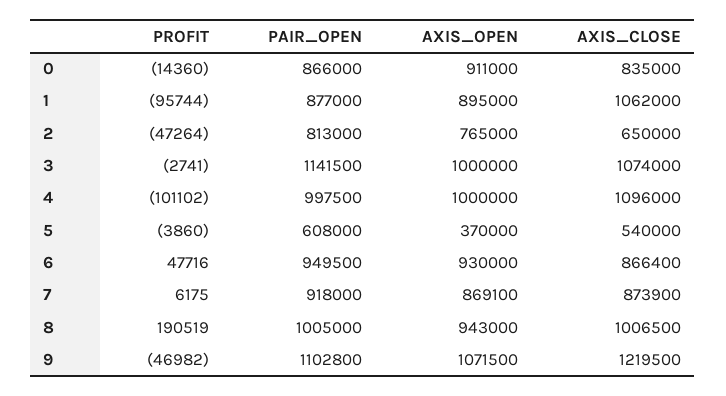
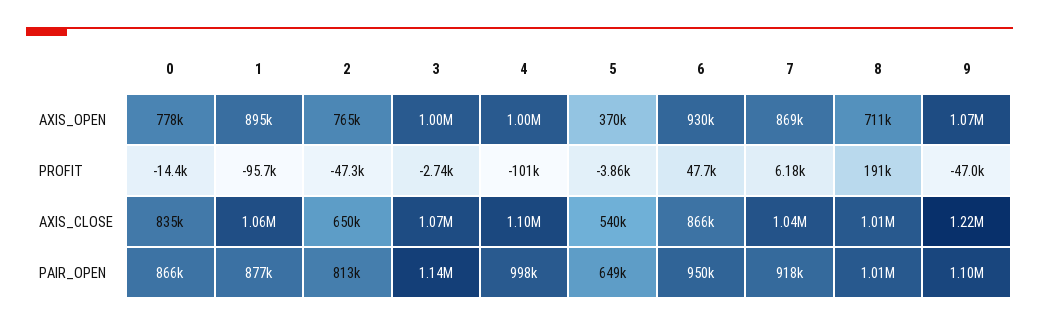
AXIS_OPEN, 0: 911000 -> 778000
PAIR_OPEN, 5: 608000 -> 649000
AXIS_CLOSE, 7: 873900 -> 1040000
AXIS_OPEN, 8: 943000 -> 711000

